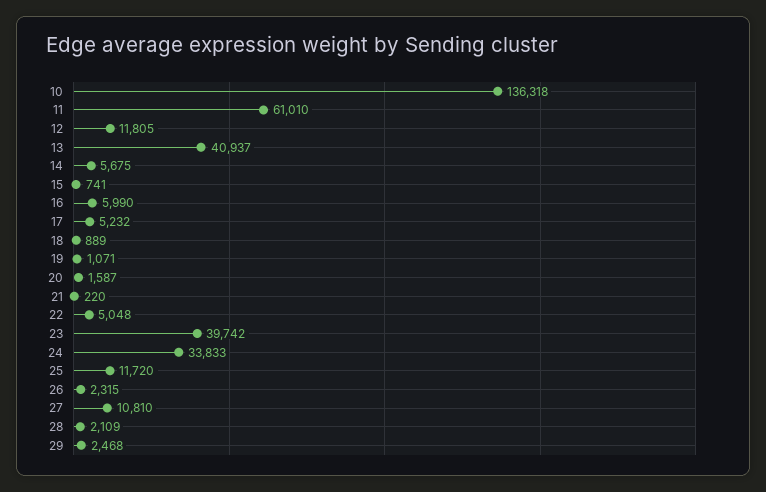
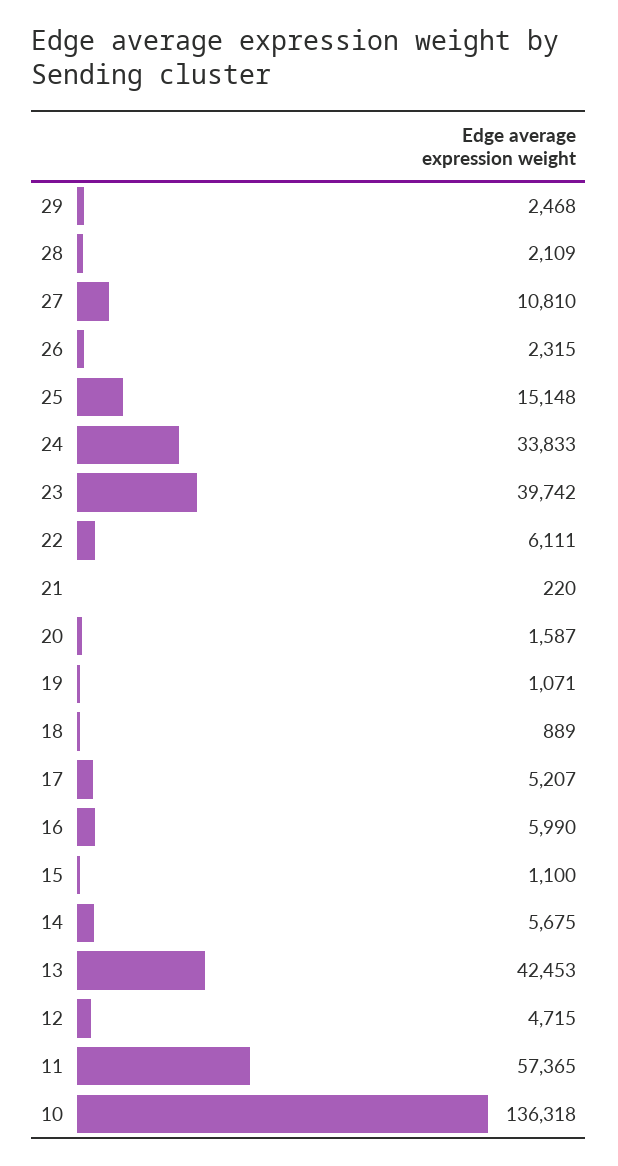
11: 61010 -> 57365
12: 11805 -> 4715
13: 40937 -> 42453
15: 741 -> 1100
17: 5232 -> 5207
22: 5048 -> 6111
25: 11720 -> 15148

